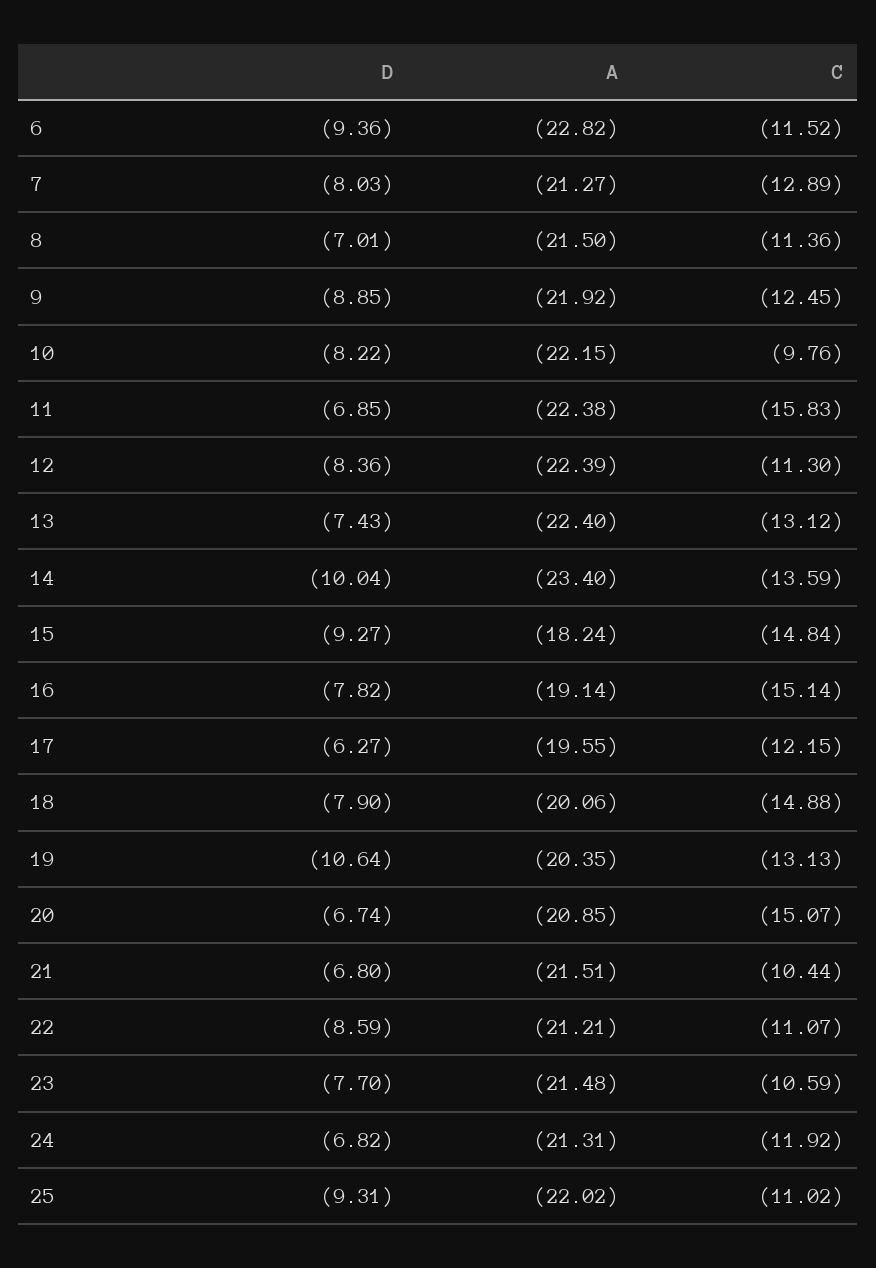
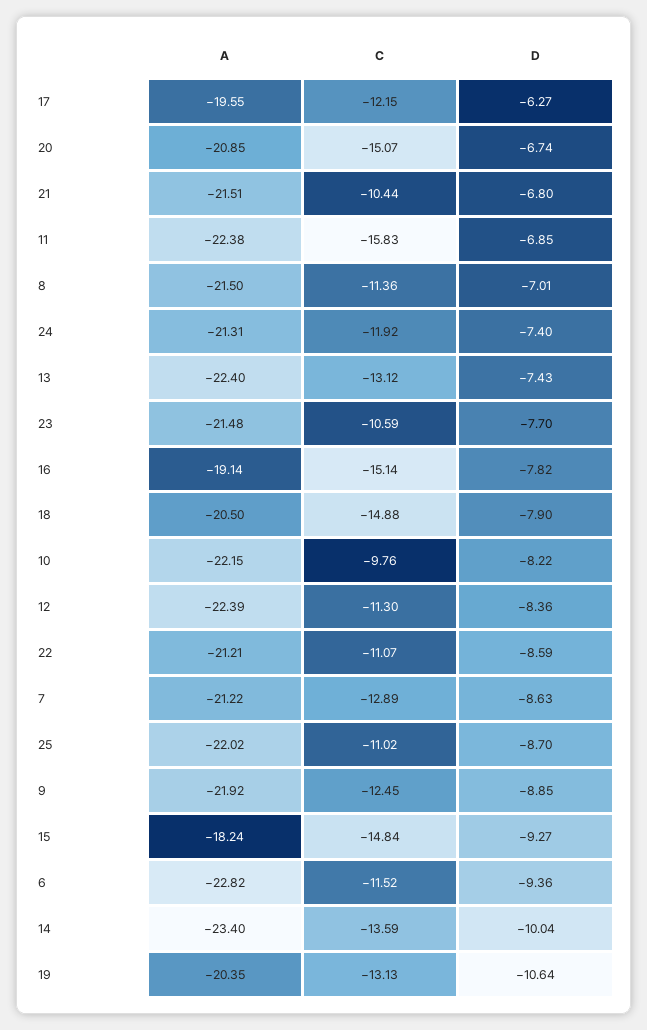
D, 7: -8.03 -> -8.63
A, 7: -21.27 -> -21.22
A, 18: -20.06 -> -20.5
D, 24: -6.82 -> -7.4
D, 25: -9.31 -> -8.7

